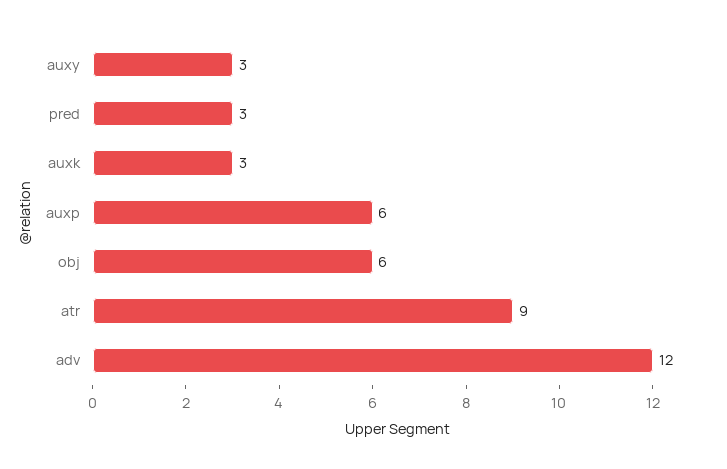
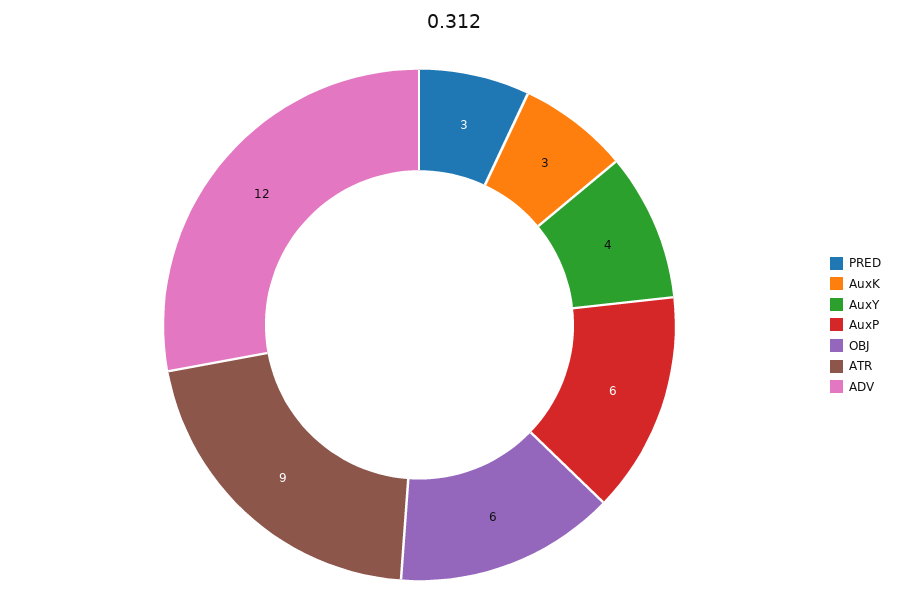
auxy: 3 -> 4

